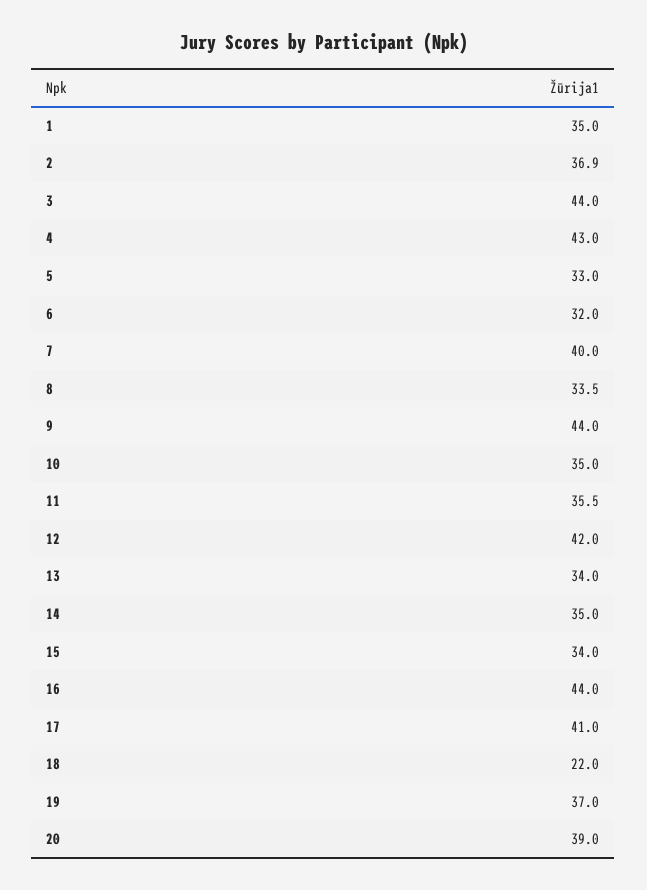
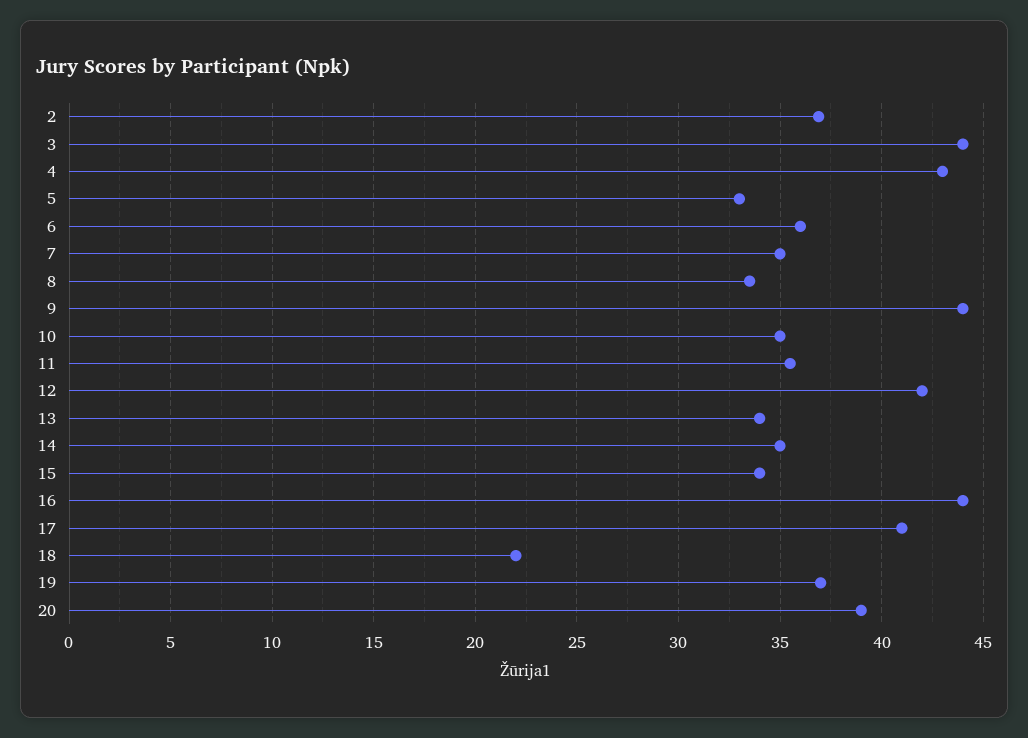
1: 35 -> none
6: 32 -> 36
7: 40 -> 35

